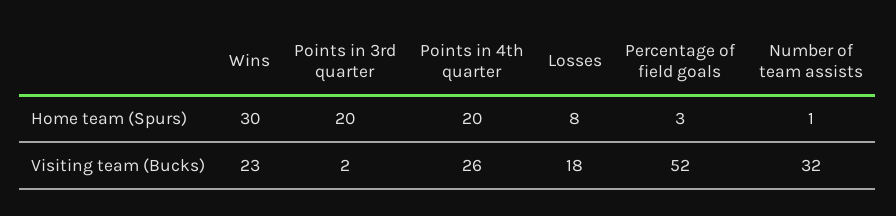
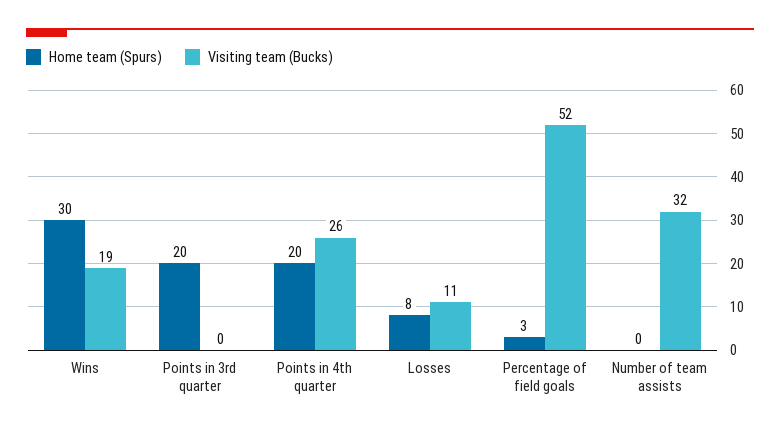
Home team (Spurs), Number of team assists: 1 -> 0
Visiting team (Bucks), Wins: 23 -> 19
Visiting team (Bucks), Points in 3rd quarter: 2 -> 0
Visiting team (Bucks), Losses: 18 -> 11

